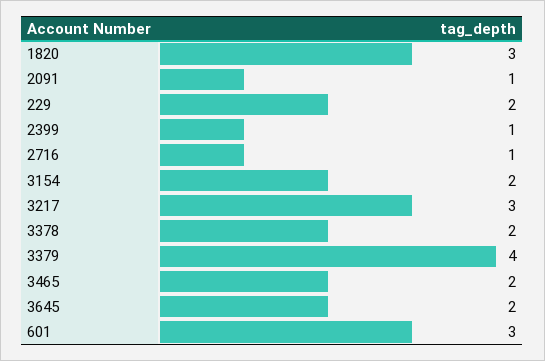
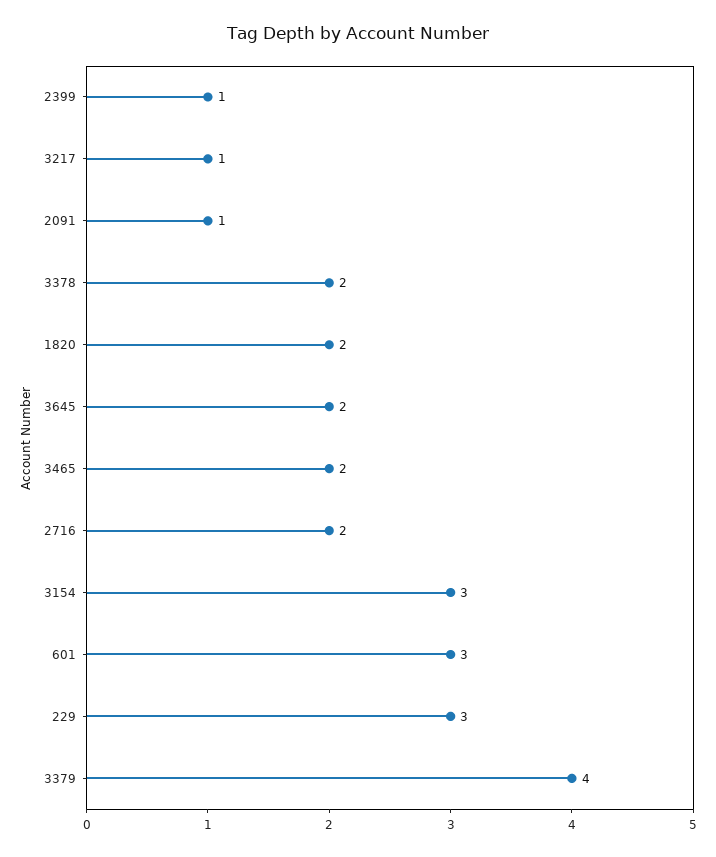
1820: 3 -> 2
229: 2 -> 3
2716: 1 -> 2
3154: 2 -> 3
3217: 3 -> 1

